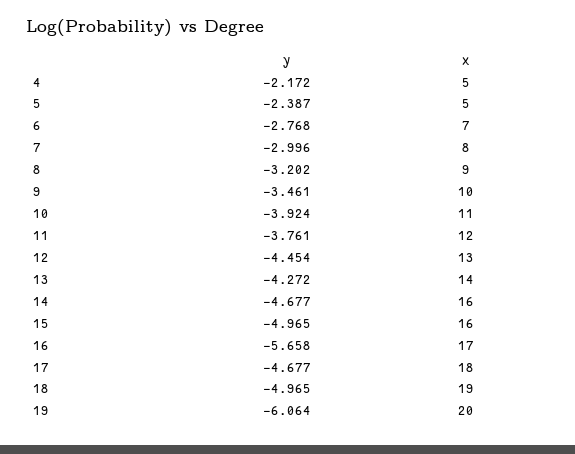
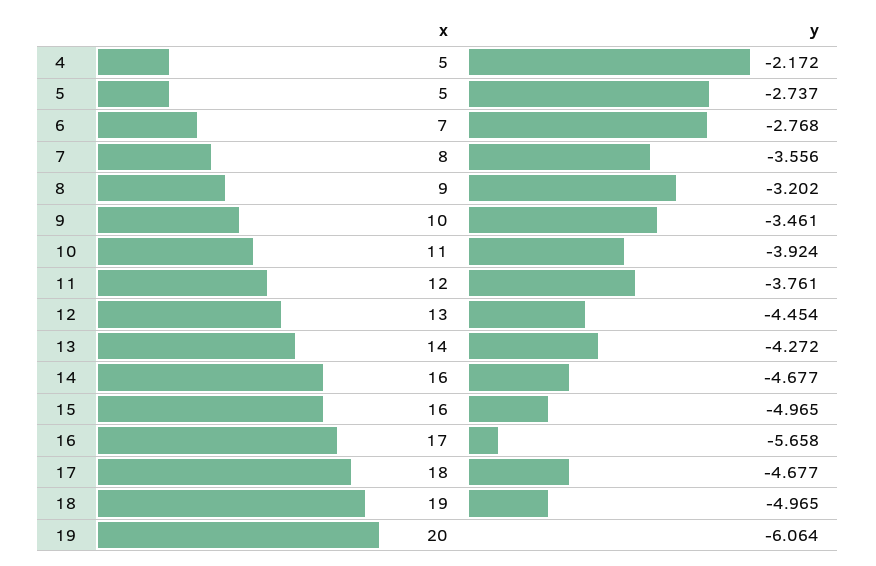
y, 5: -2.387 -> -2.737
y, 7: -2.996 -> -3.556

